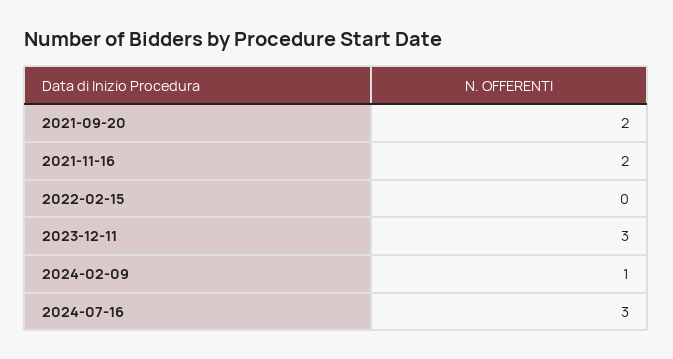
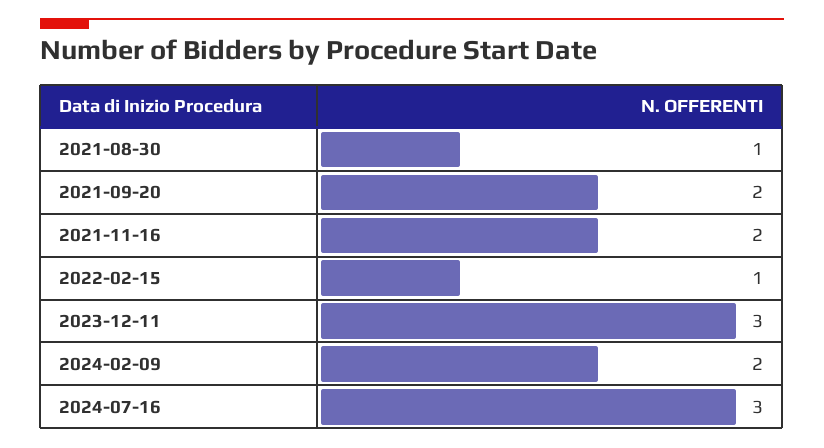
2022-02-15: 0 -> 1
2024-02-09: 1 -> 2
2021-08-30: none -> 1

